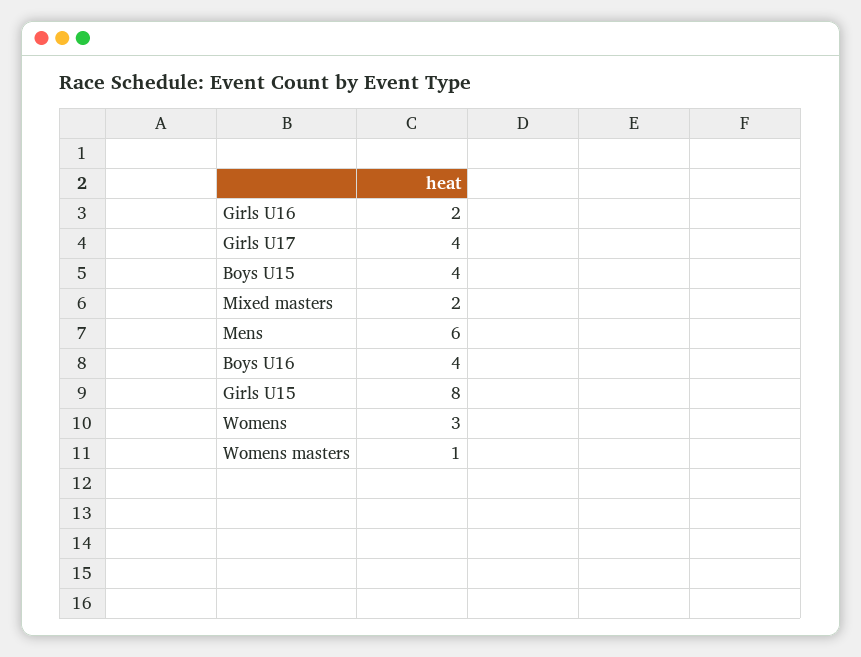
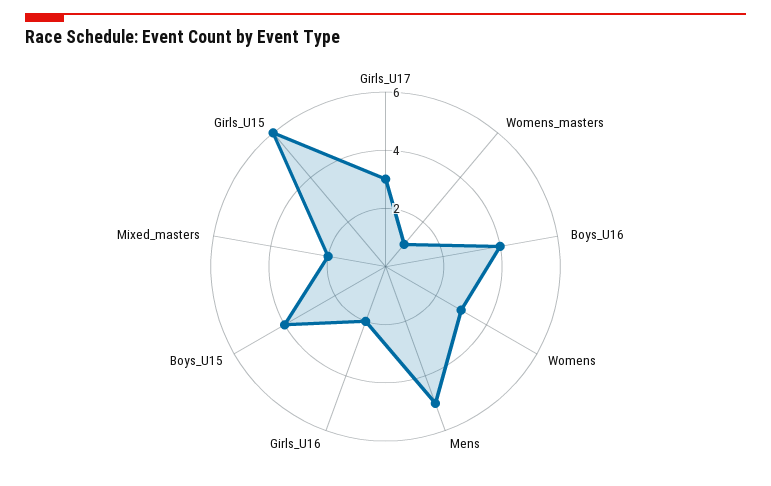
Girls U17: 4 -> 3
Mens: 6 -> 5
Girls U15: 8 -> 6

